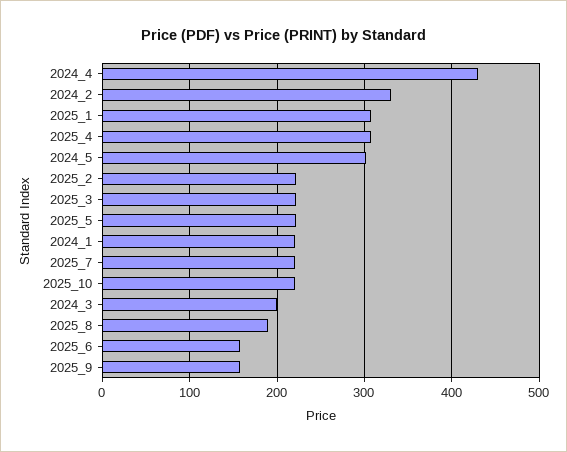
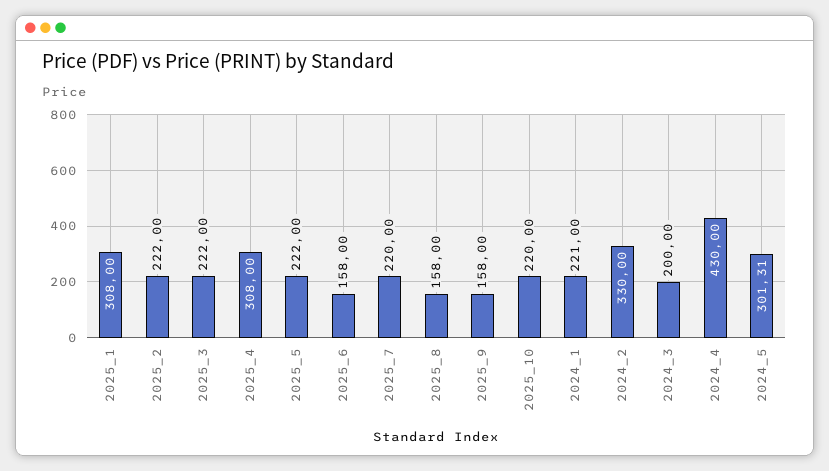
2025_8: 190 -> 158

